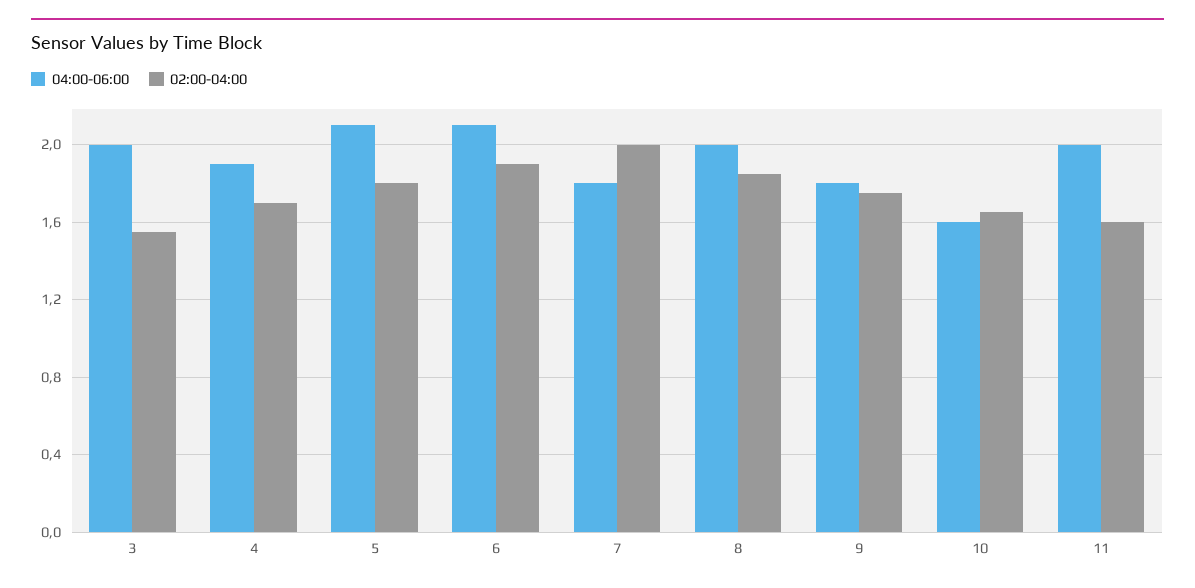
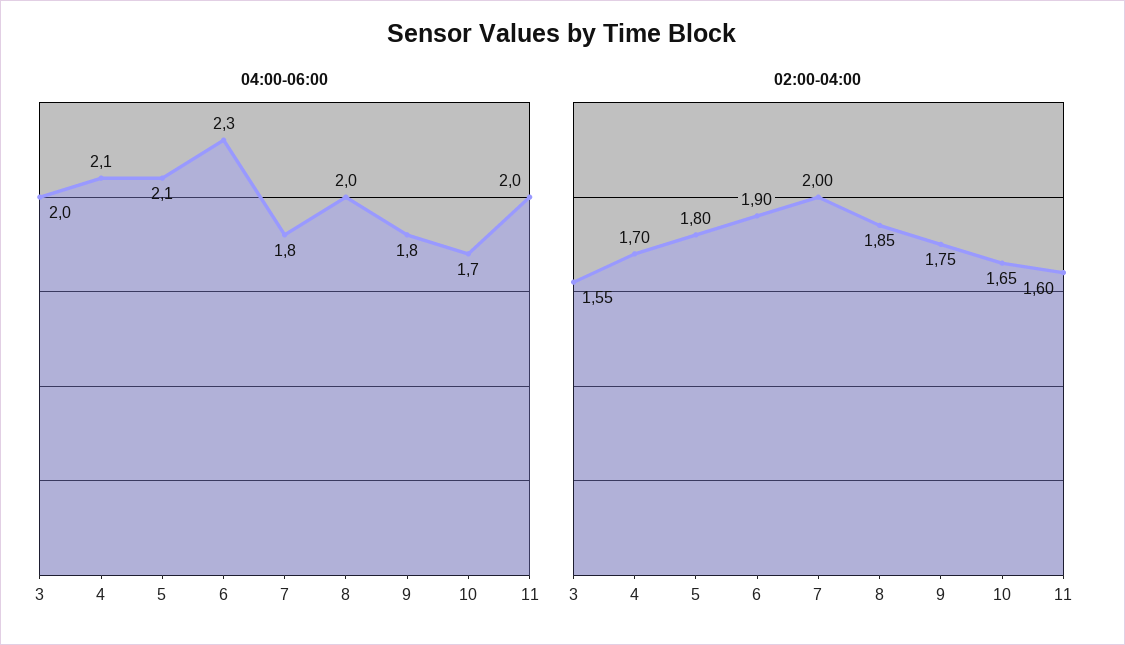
04:00-06:00, 4: 1.9 -> 2.1
04:00-06:00, 6: 2.1 -> 2.3
04:00-06:00, 10: 1.6 -> 1.7

